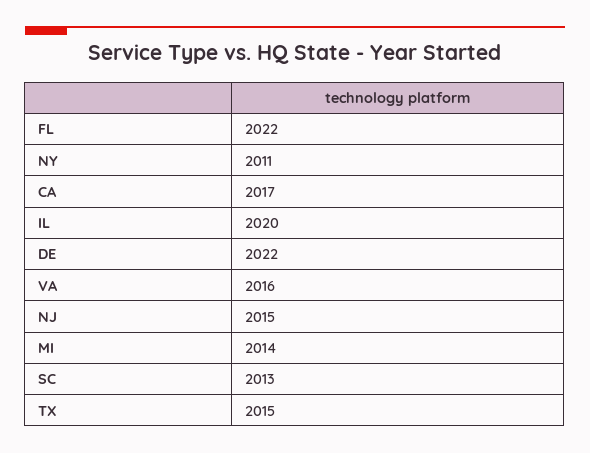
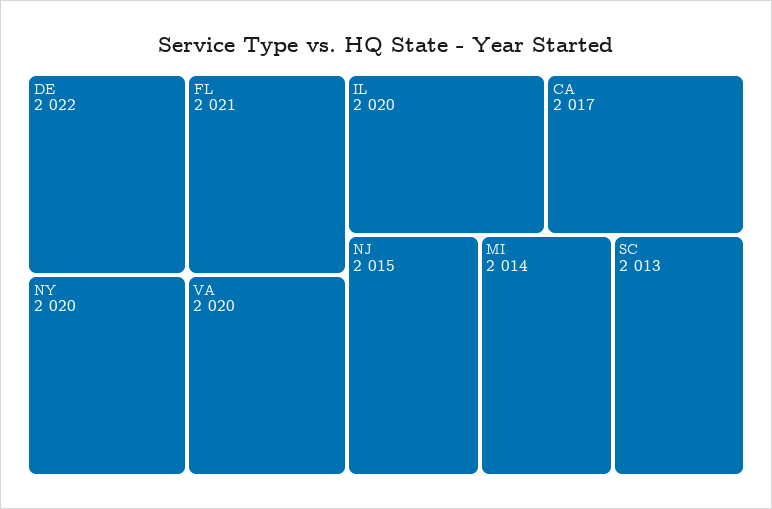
FL: 2022 -> 2021
NY: 2011 -> 2020
VA: 2016 -> 2020
TX: 2015 -> none

